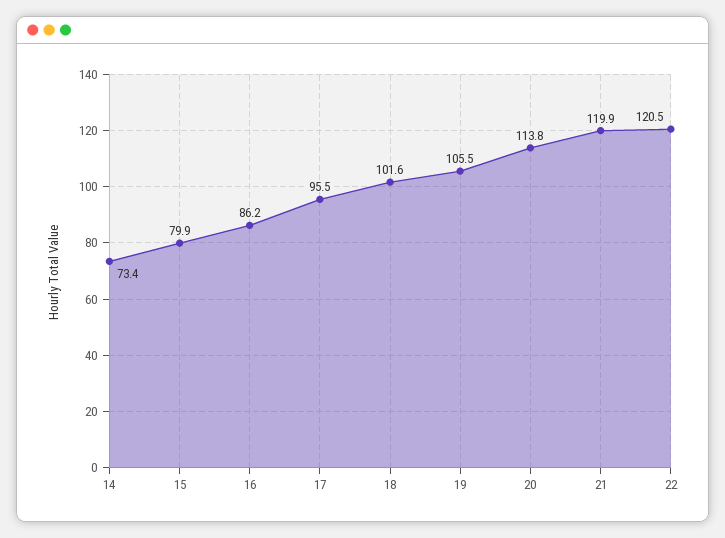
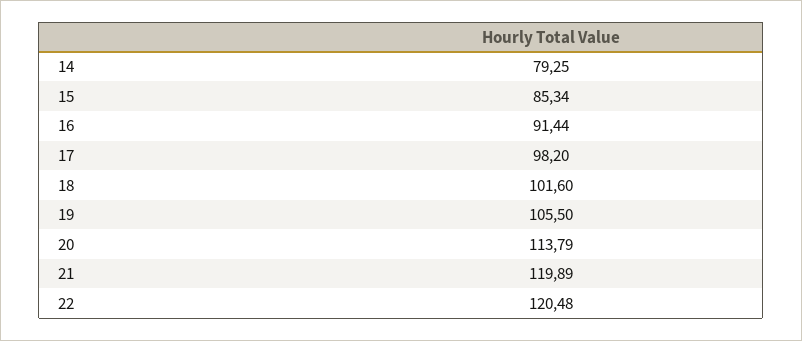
14: 73.4 -> 79.25
15: 79.9 -> 85.34
16: 86.2 -> 91.44
17: 95.5 -> 98.2

